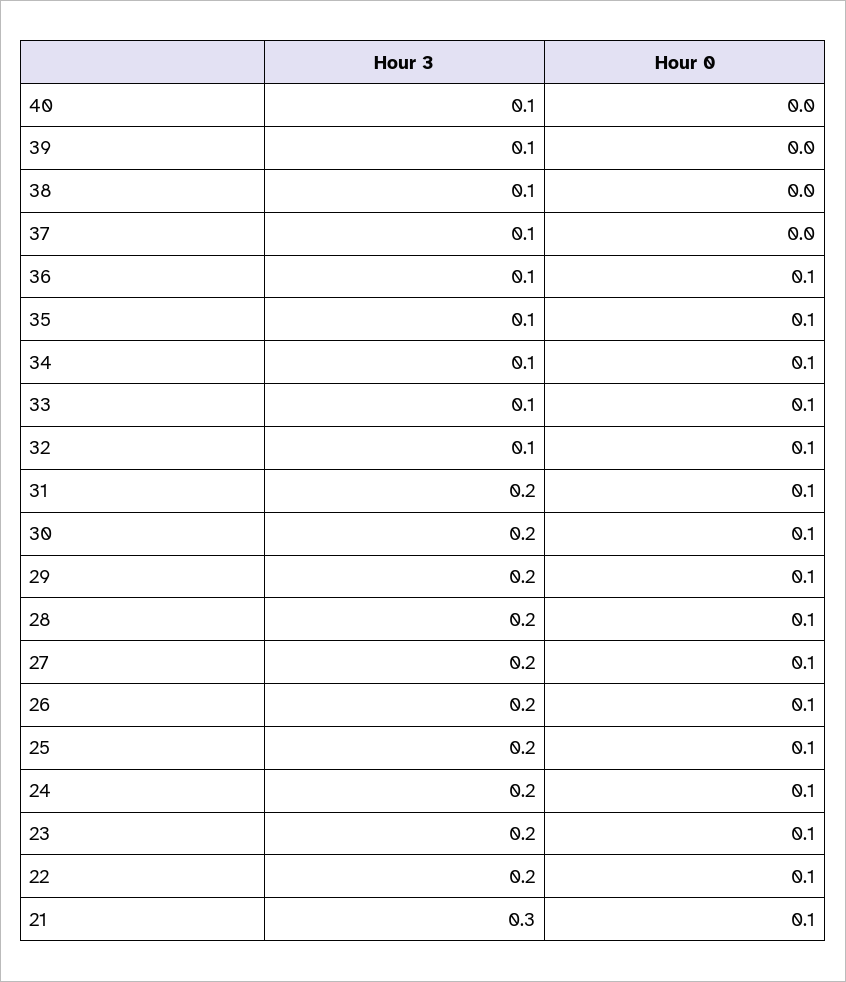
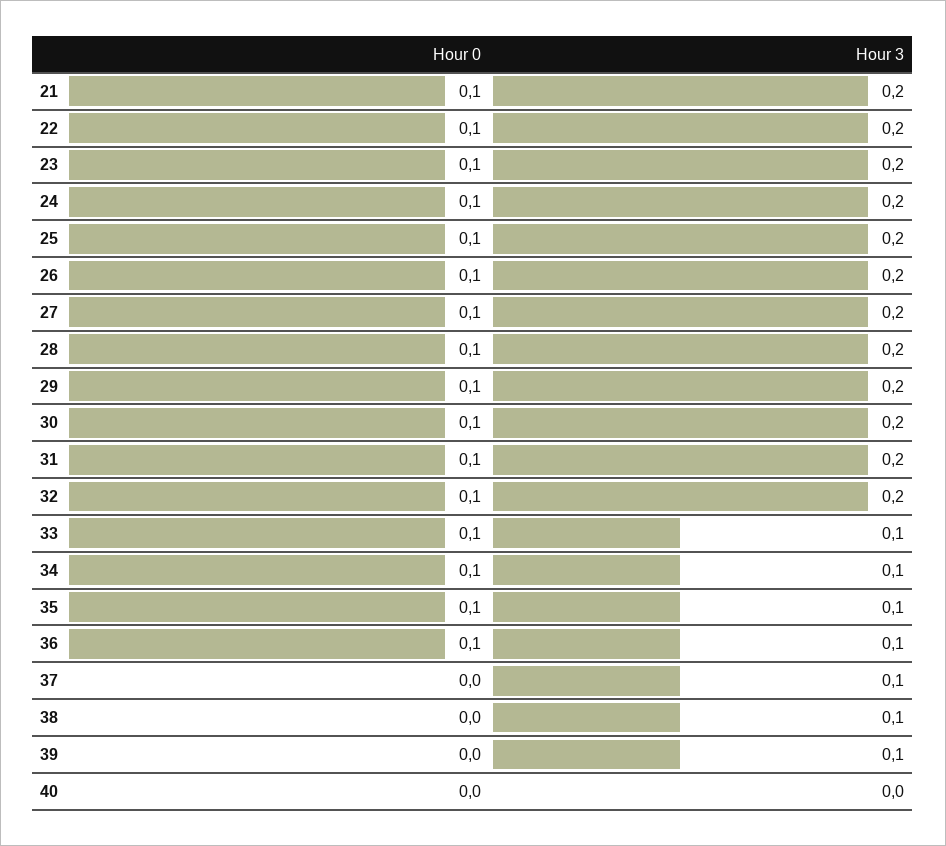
Hour 3, 40: 0.1 -> 0
Hour 3, 32: 0.1 -> 0.2
Hour 3, 21: 0.3 -> 0.2

